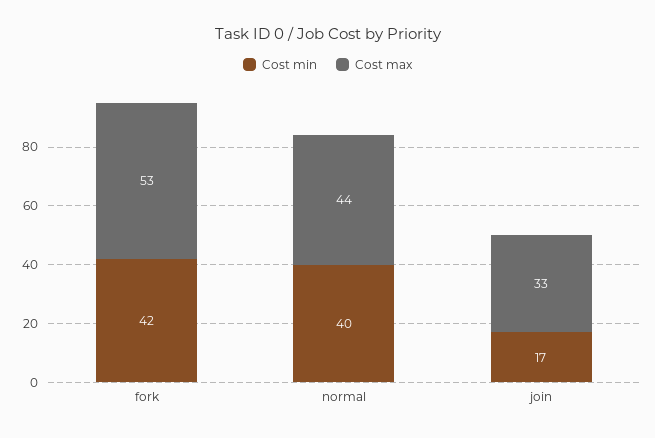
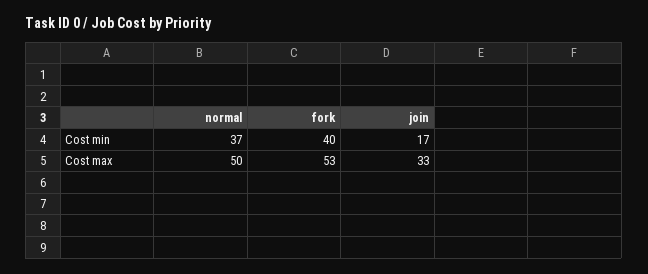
Cost min, fork: 42 -> 40
Cost min, normal: 40 -> 37
Cost max, normal: 44 -> 50

